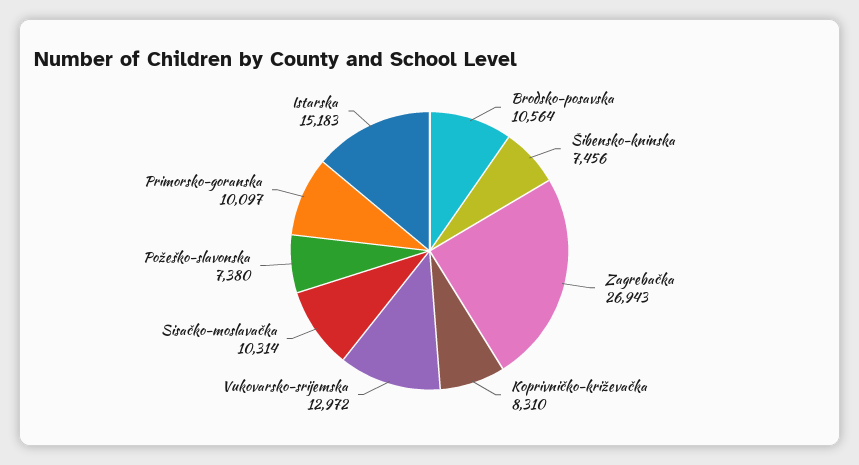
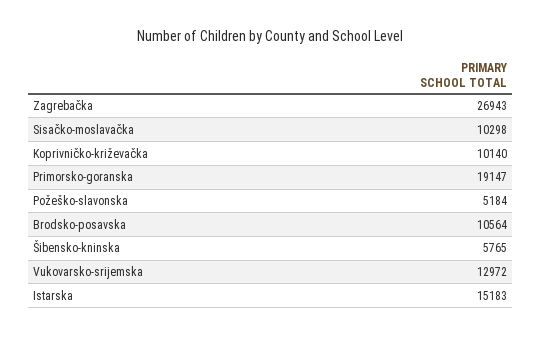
Šibensko-kninska: 7456 -> 5765
Koprivničko-križevačka: 8310 -> 10140
Sisačko-moslavačka: 10314 -> 10298
Požeško-slavonska: 7380 -> 5184
Primorsko-goranska: 10097 -> 19147

